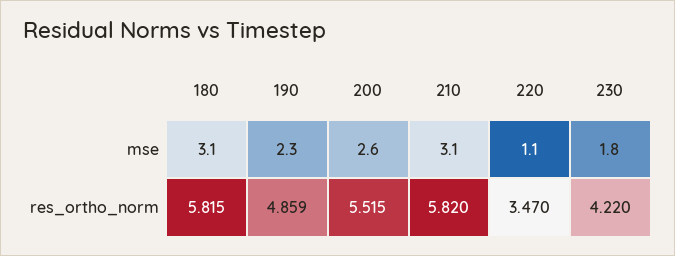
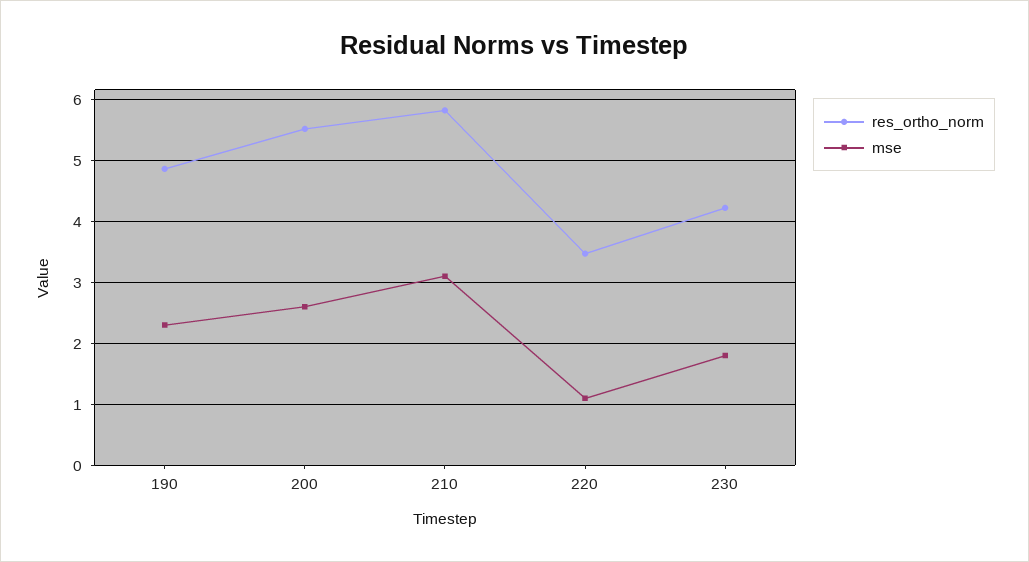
mse, 180: 3.1 -> none
res_ortho_norm, 180: 5.815 -> none

